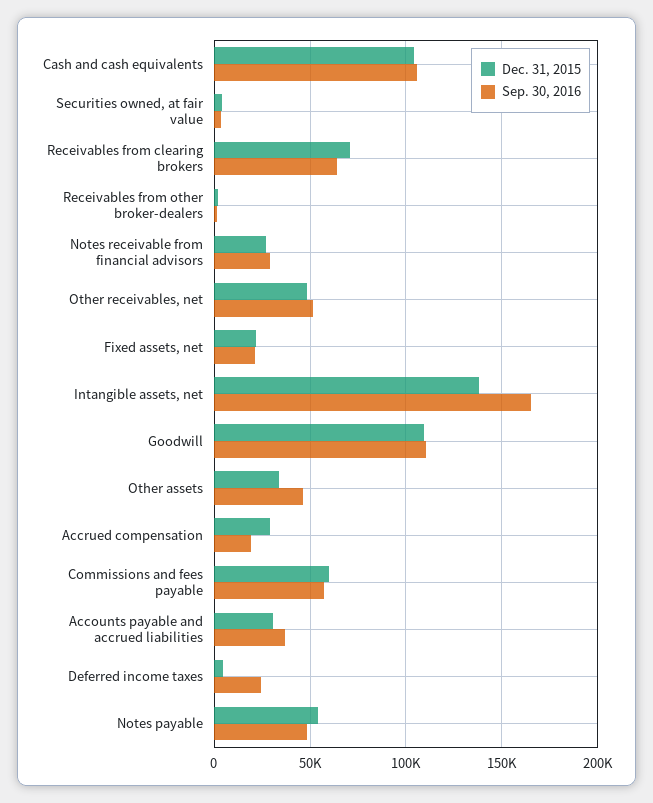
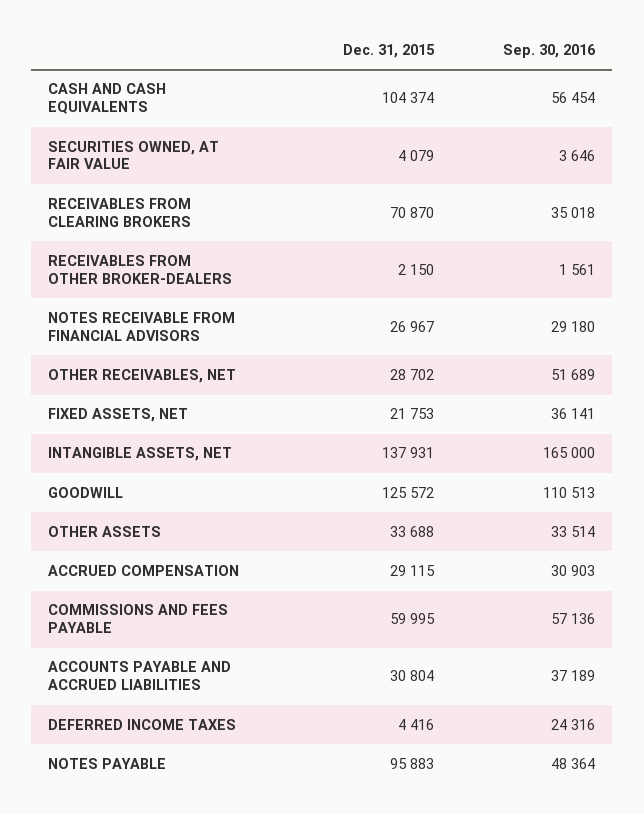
Sep. 30, 2016, Cash and cash equivalents: 105000 -> 56454
Sep. 30, 2016, Receivables from clearing brokers: 65000 -> 35018
Dec. 31, 2015, Other receivables, net: 50000 -> 28702
Sep. 30, 2016, Fixed assets, net: 20000 -> 36141
Dec. 31, 2015, Goodwill: 110000 -> 125572
Sep. 30, 2016, Other assets: 45000 -> 33514
Sep. 30, 2016, Accrued compensation: 20000 -> 30903
Dec. 31, 2015, Notes payable: 55000 -> 95883

